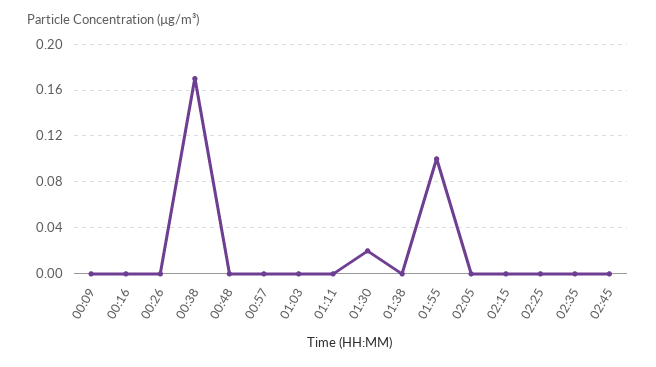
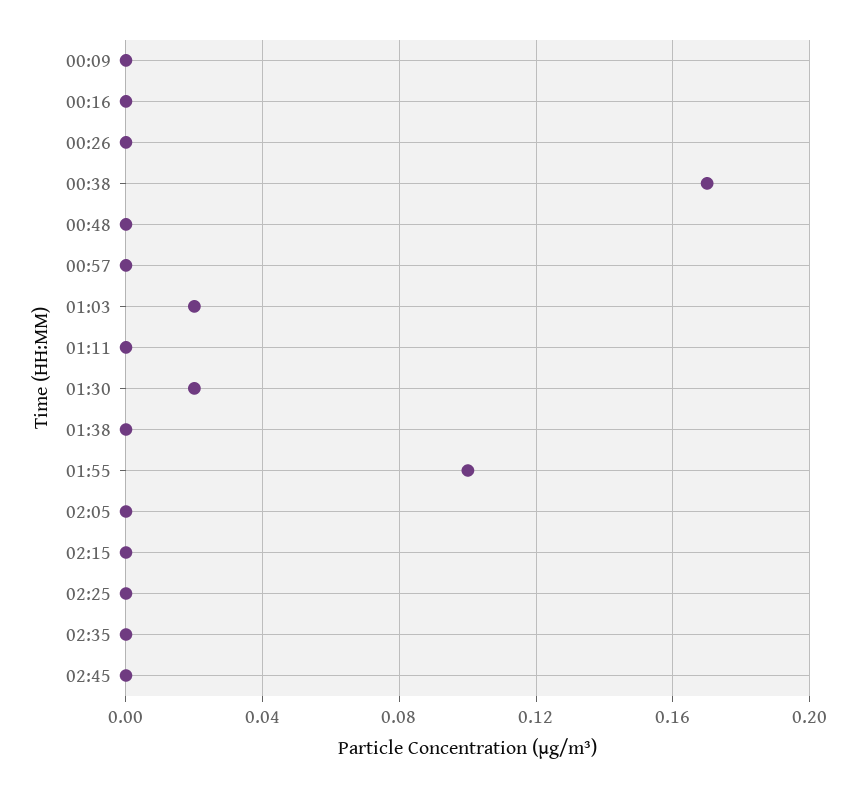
01:03: 0 -> 0.02

